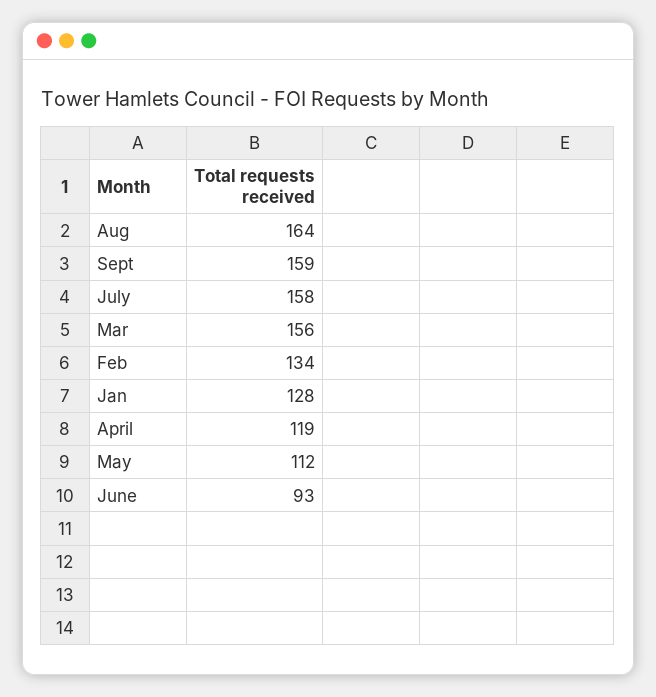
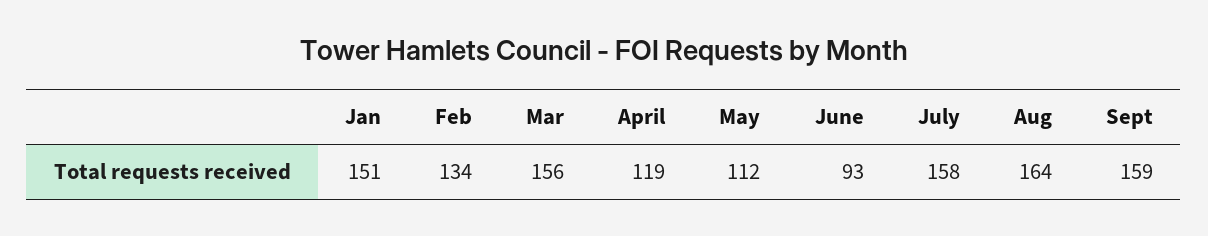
Jan: 128 -> 151

